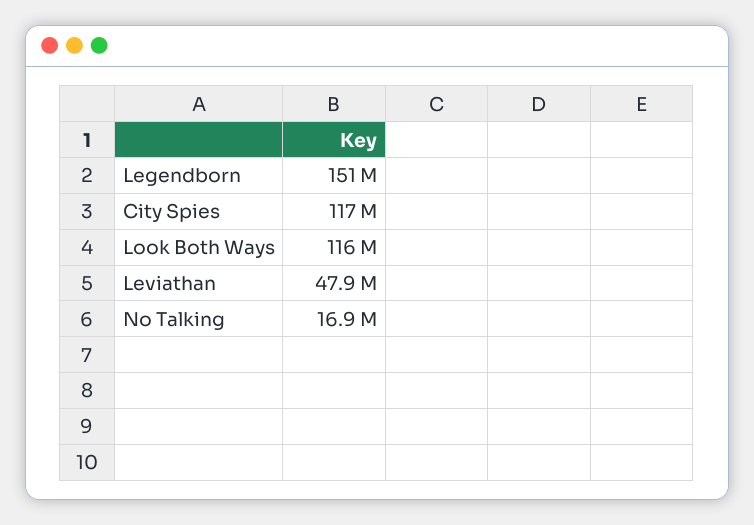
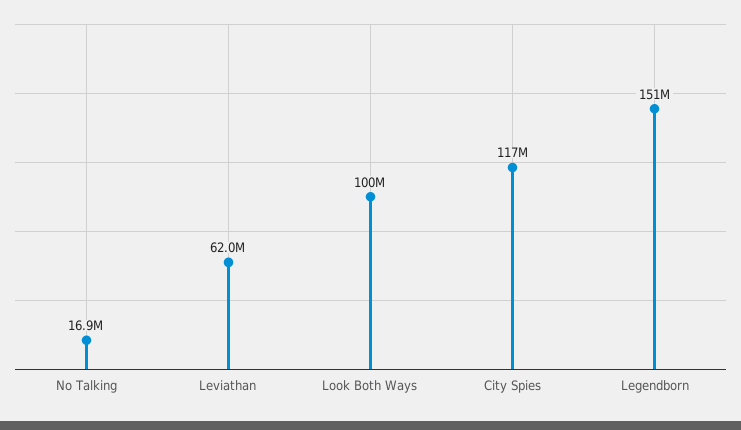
Look Both Ways: 116000000 -> 100000000
Leviathan: 47900000 -> 62000000

